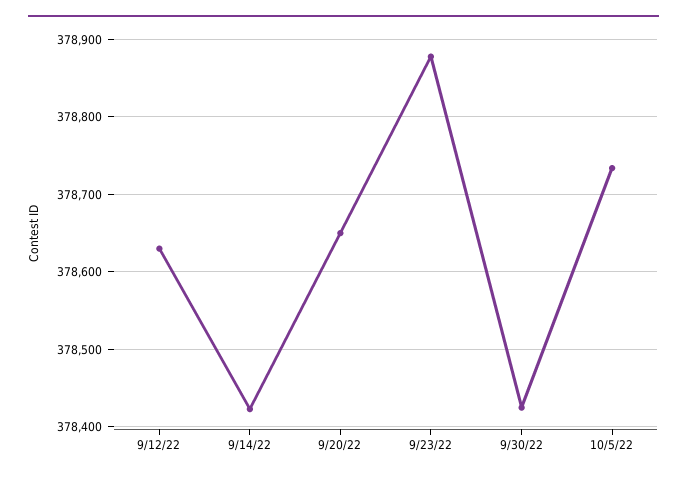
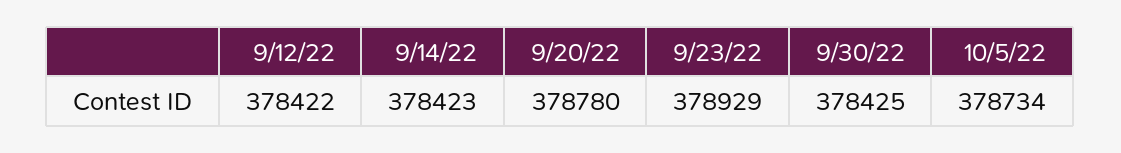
9/12/22: 378630 -> 378422
9/20/22: 378650 -> 378780
9/23/22: 378880 -> 378929

